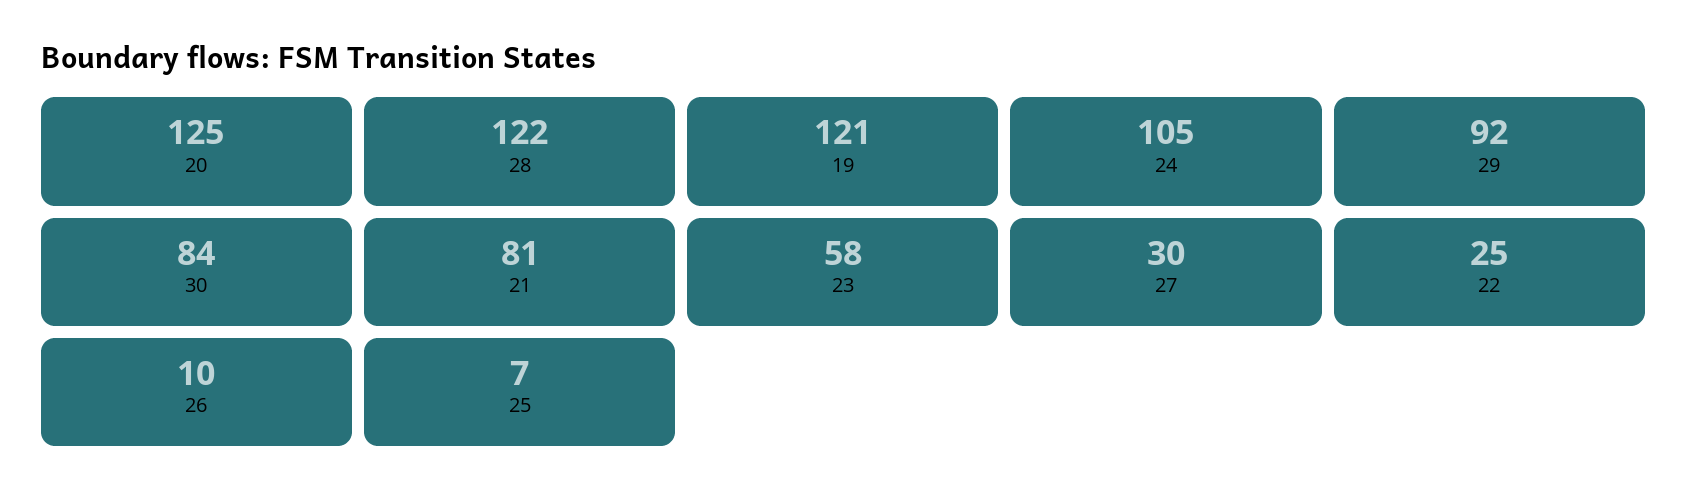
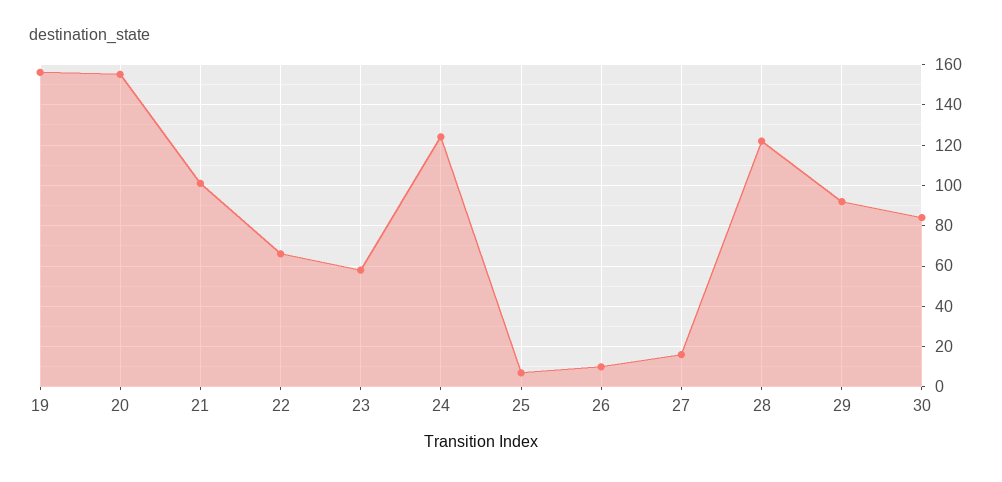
20: 125 -> 155
19: 121 -> 155
24: 105 -> 125
21: 81 -> 100
27: 30 -> 15
22: 25 -> 65

